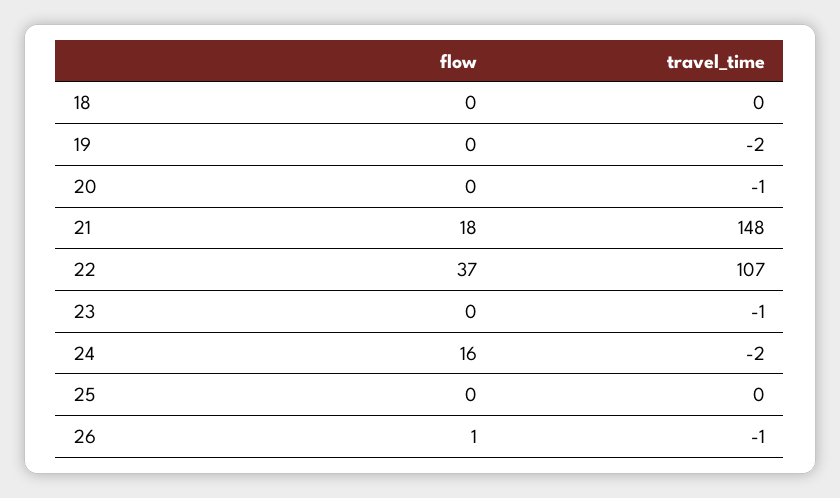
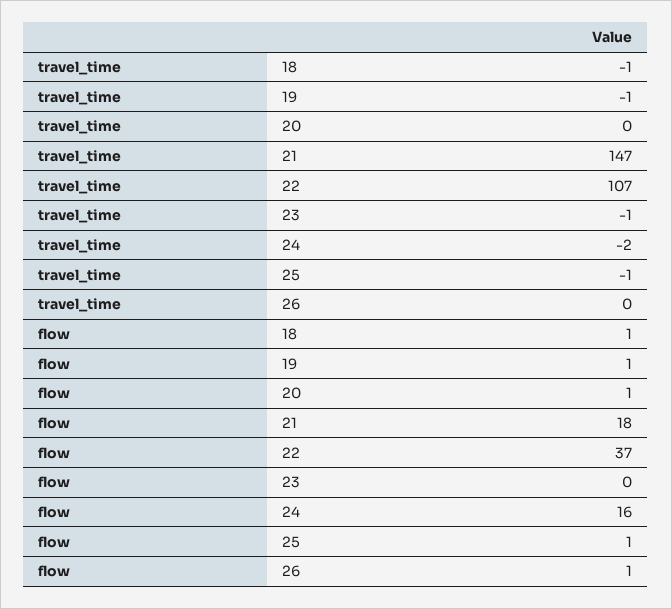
flow, 18: 0 -> 1
travel_time, 18: 0 -> -1
flow, 19: 0 -> 1
travel_time, 19: -2 -> -1
flow, 20: 0 -> 1
travel_time, 20: -1 -> 0
travel_time, 21: 148 -> 147
flow, 25: 0 -> 1
travel_time, 25: 0 -> -1
travel_time, 26: -1 -> 0

